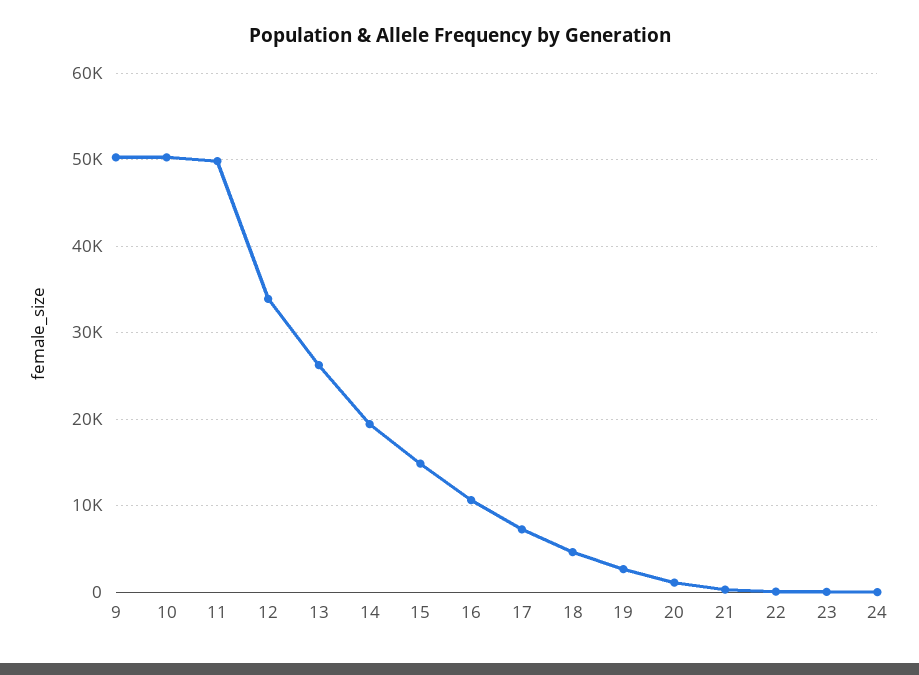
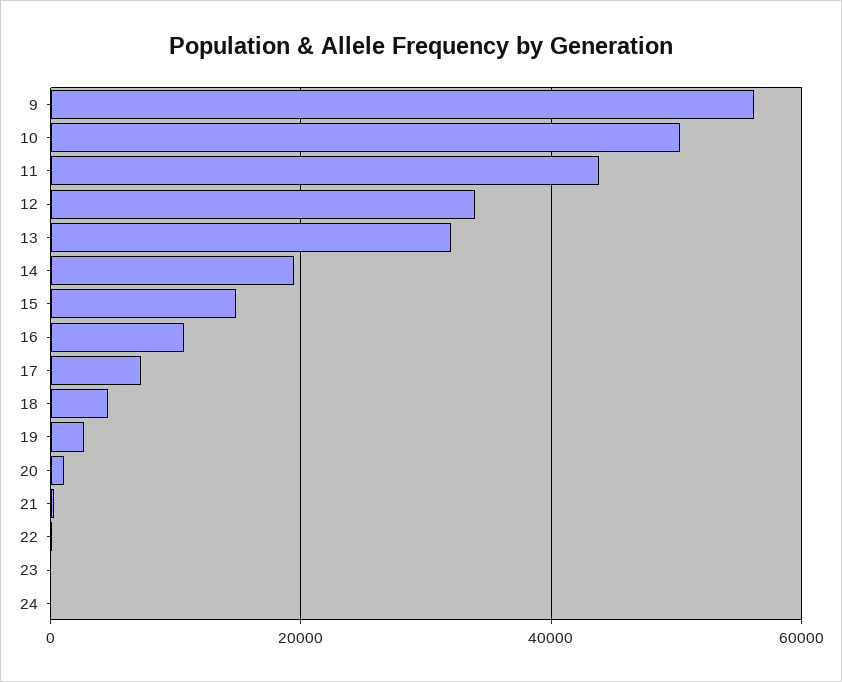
9: 50000 -> 56000
11: 50000 -> 44000
13: 26000 -> 32000

